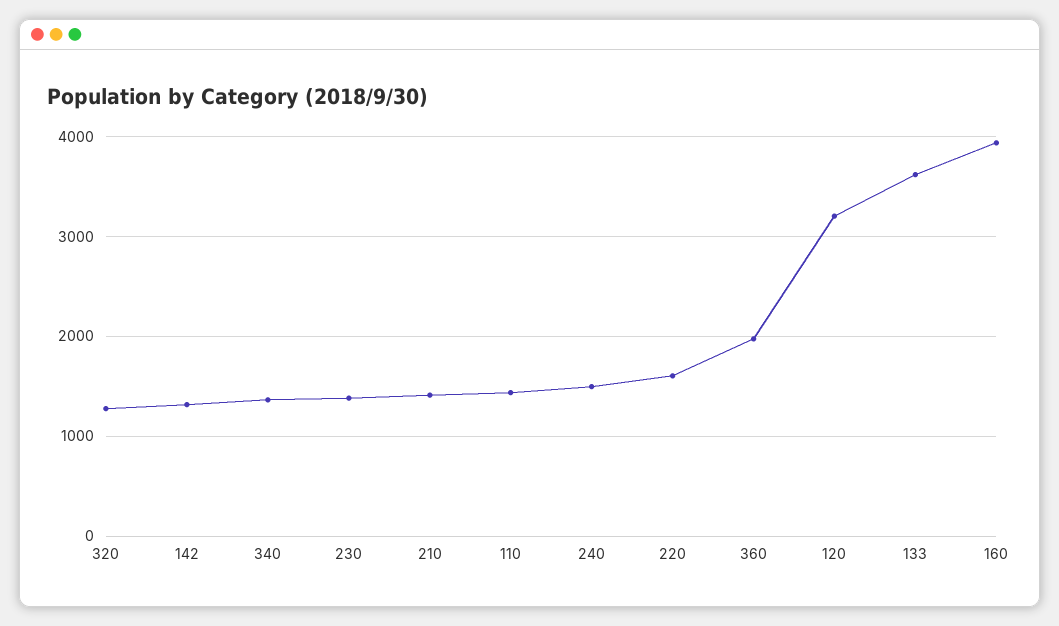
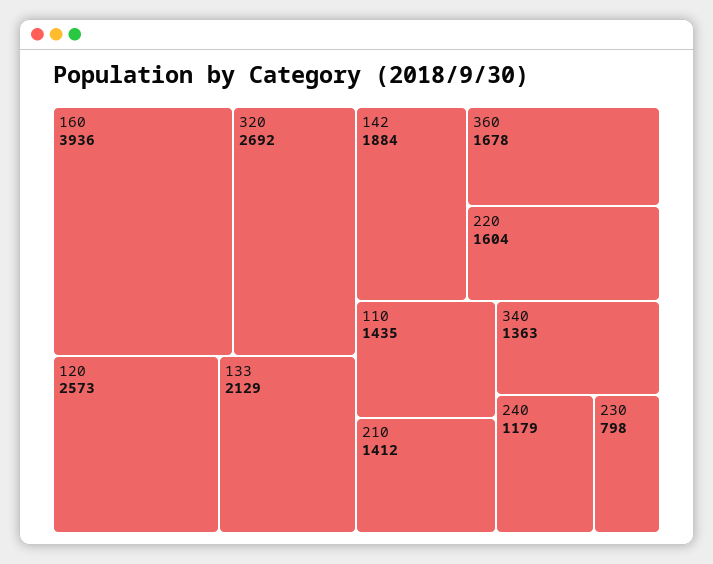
320: 1300 -> 2692
142: 1300 -> 1884
230: 1400 -> 798
240: 1500 -> 1179
360: 2000 -> 1678
120: 3200 -> 2573
133: 3600 -> 2129

